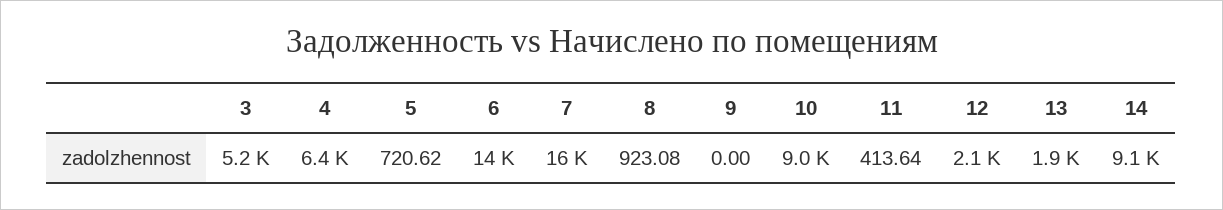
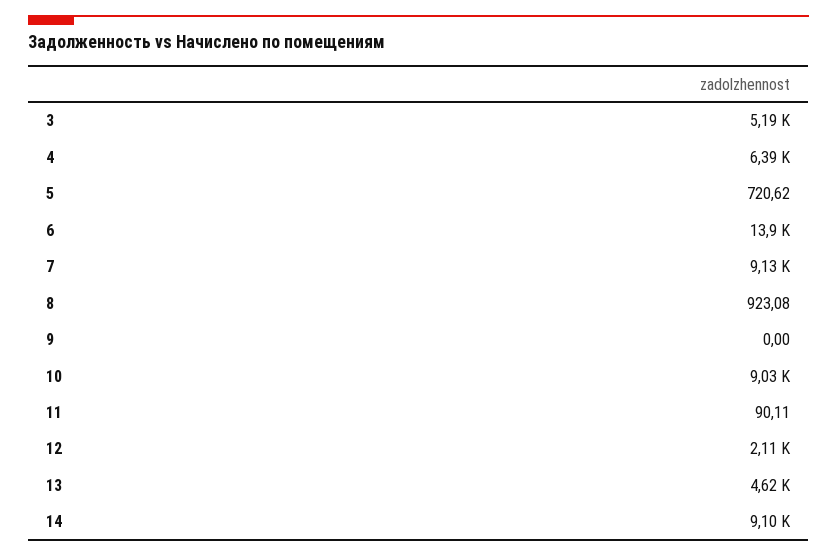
7: 16000 -> 9130
11: 413.64 -> 90.11
13: 1900 -> 4620

